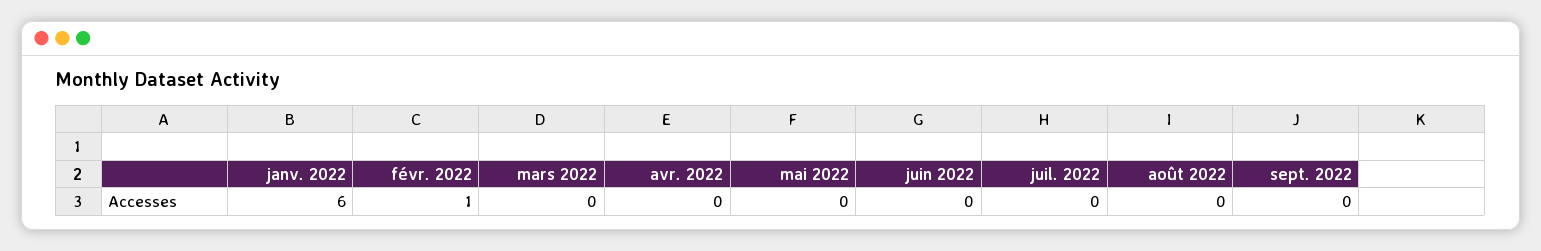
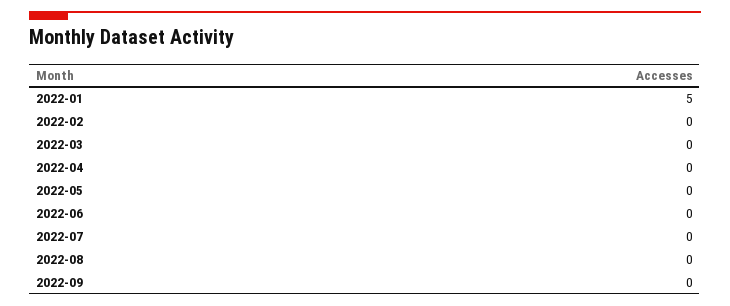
janv. 2022: 6 -> 5
févr. 2022: 1 -> 0

